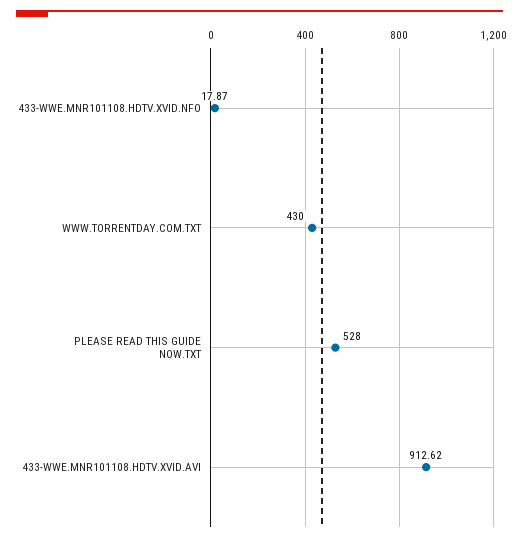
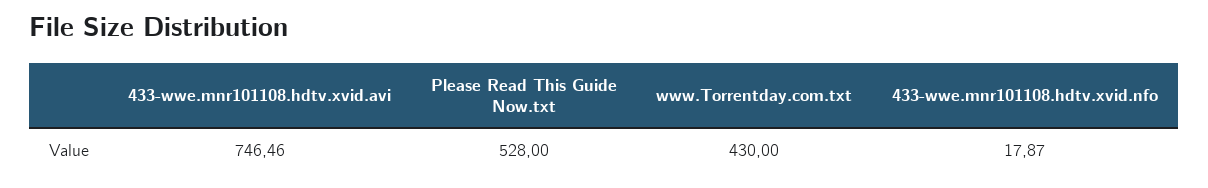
433-WWE.MNR101108.HDTV.XVID.AVI: 912.62 -> 746.46

